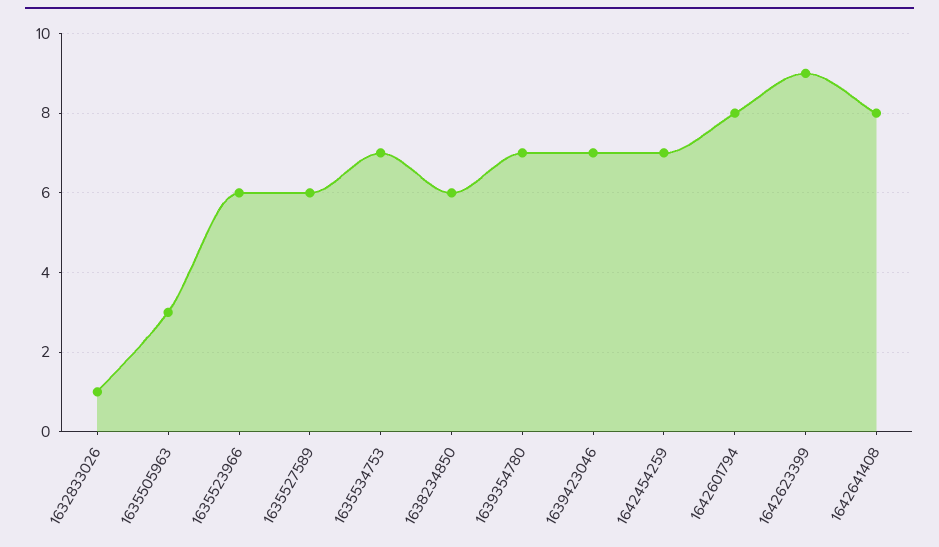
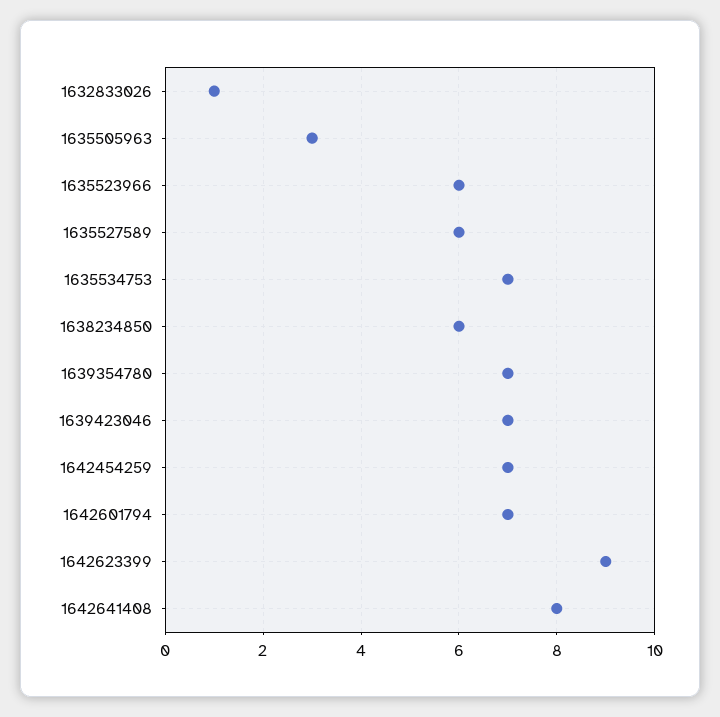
1642601794: 8 -> 7

